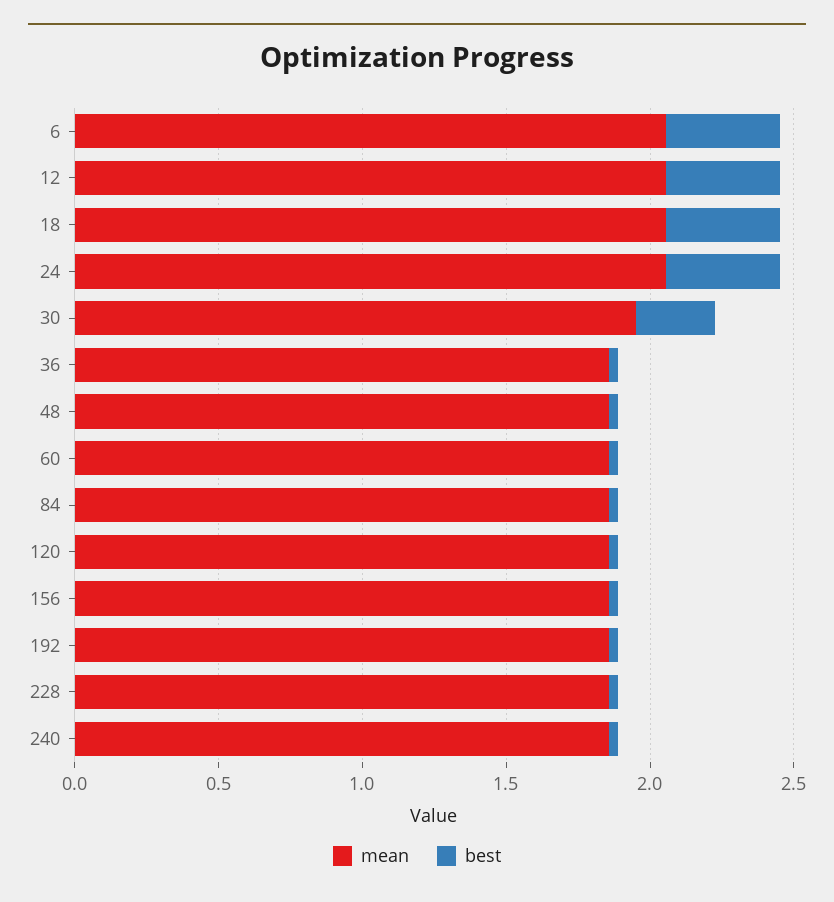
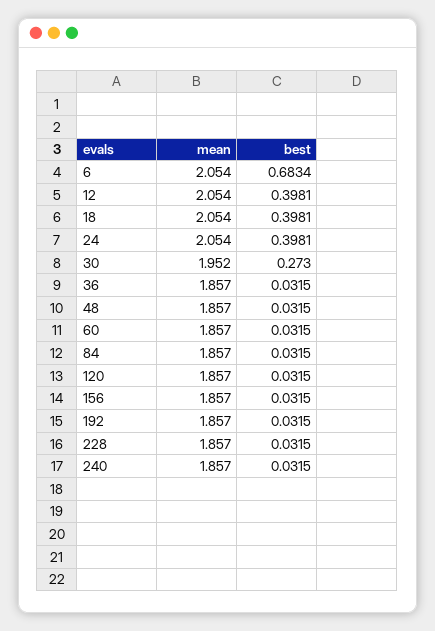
best, 6: 0.4 -> 0.6834

